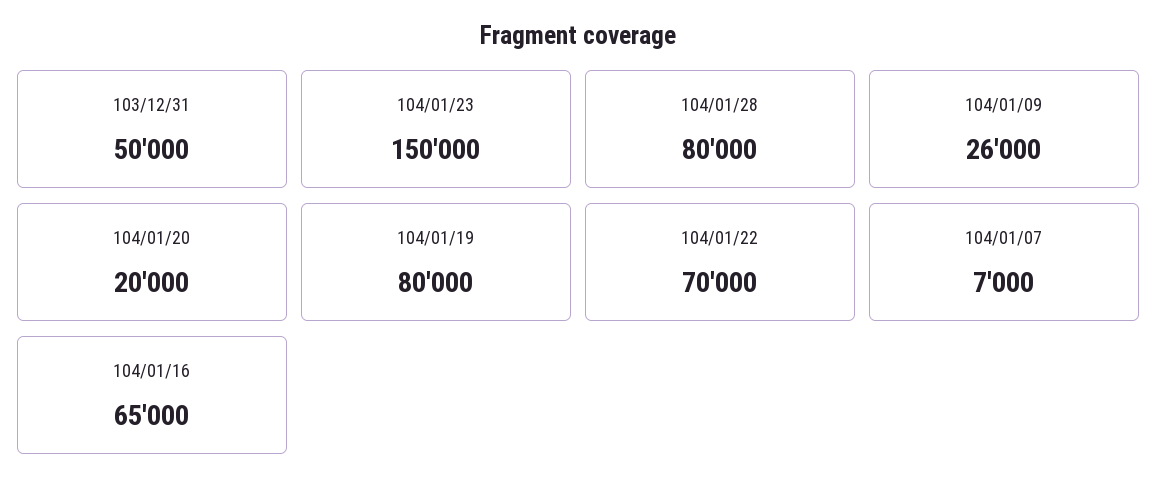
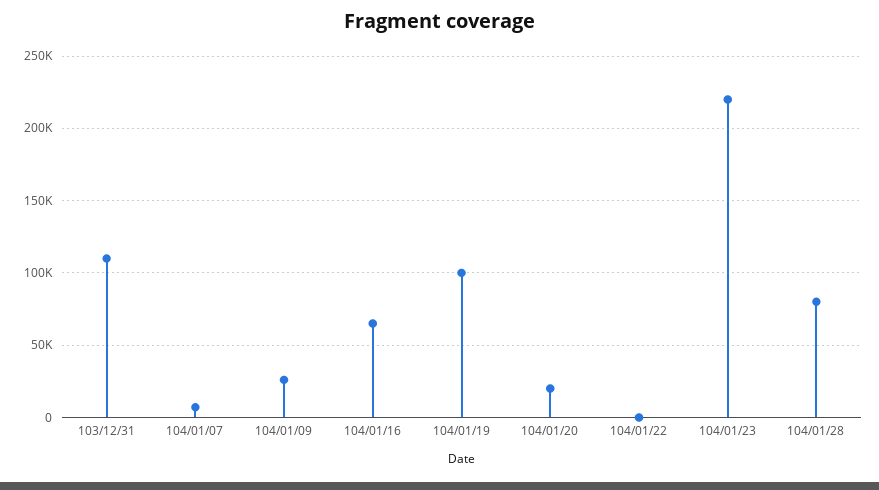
103/12/31: 50000 -> 110000
104/01/23: 150000 -> 220000
104/01/19: 80000 -> 100000
104/01/22: 70000 -> 0

